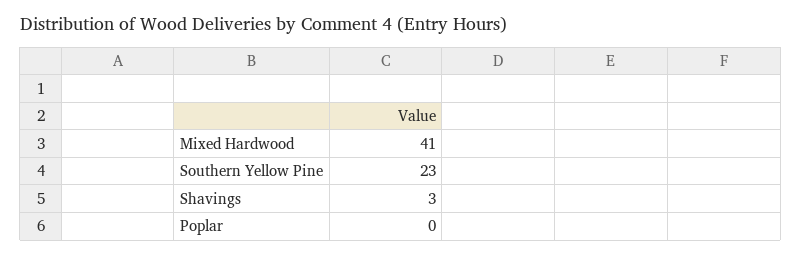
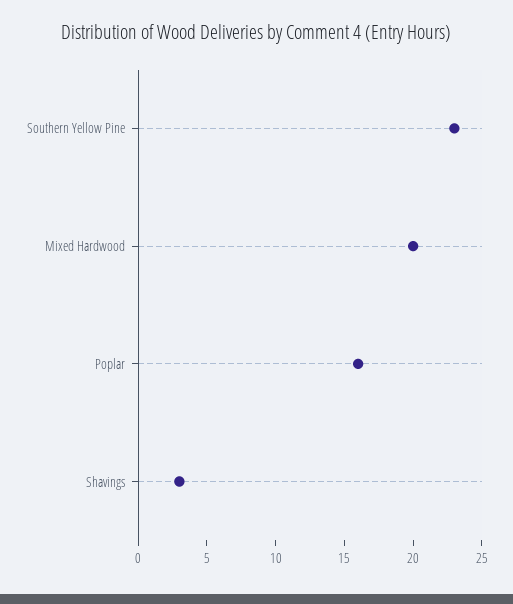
Mixed Hardwood: 41 -> 20
Poplar: 0 -> 16

